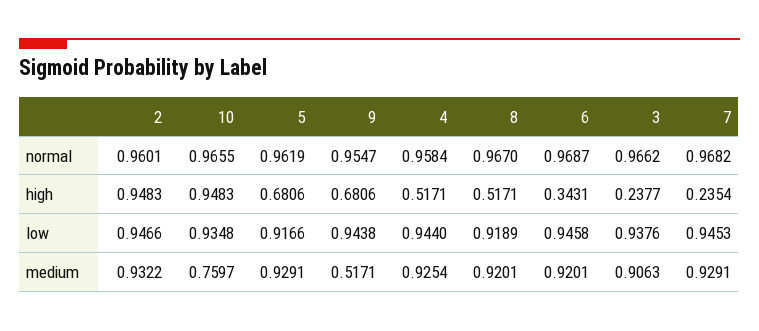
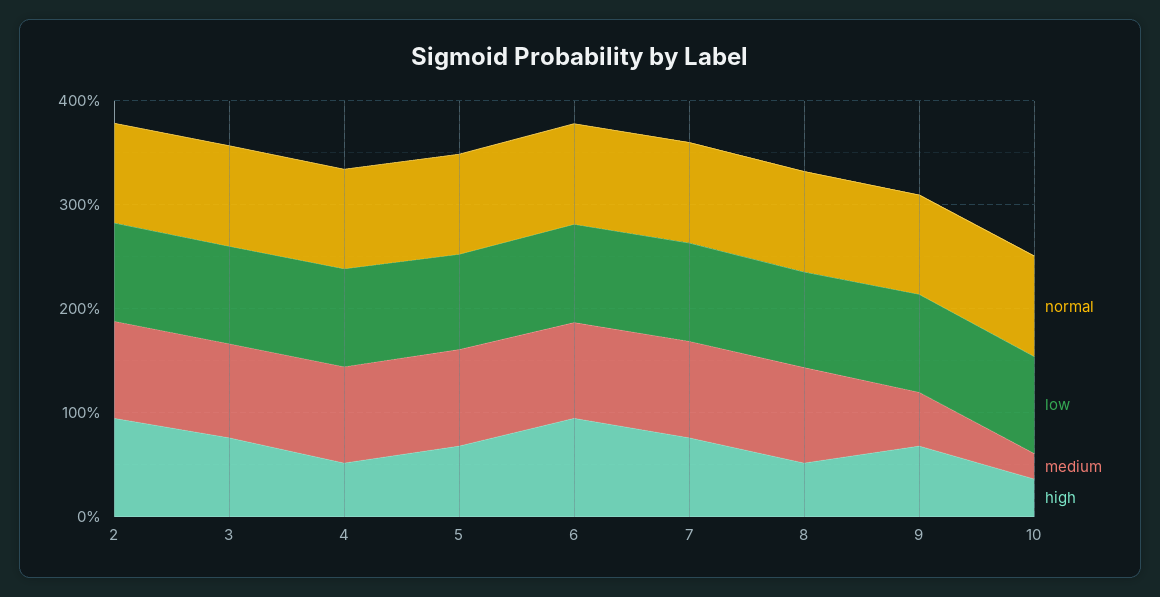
high, 10: 0.9483 -> 0.4
high, 6: 0.3431 -> 1
high, 3: 0.2377 -> 0.8
high, 7: 0.2354 -> 0.8
medium, 10: 0.7597 -> 0.2

